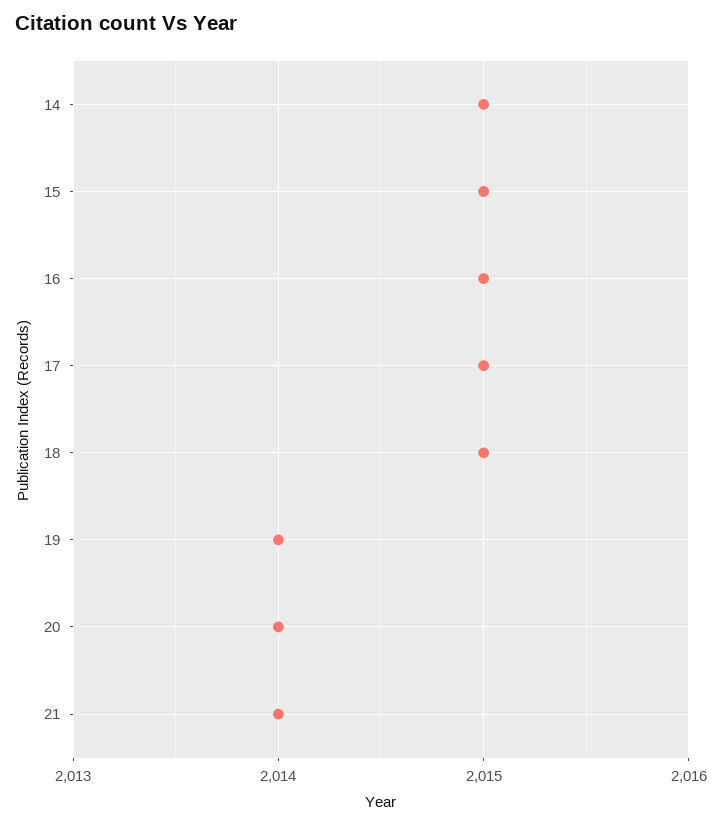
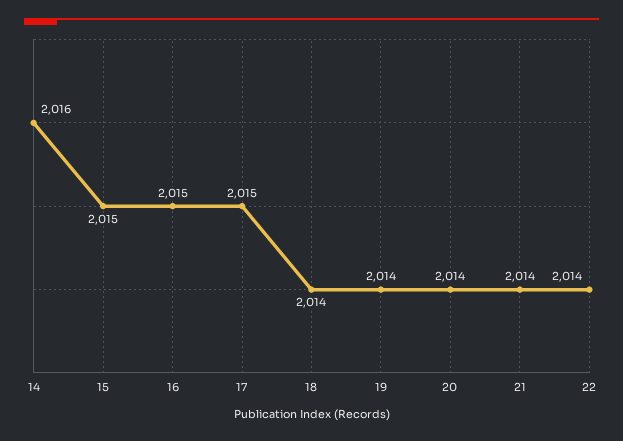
14: 2015 -> 2016
18: 2015 -> 2014
22: none -> 2014

